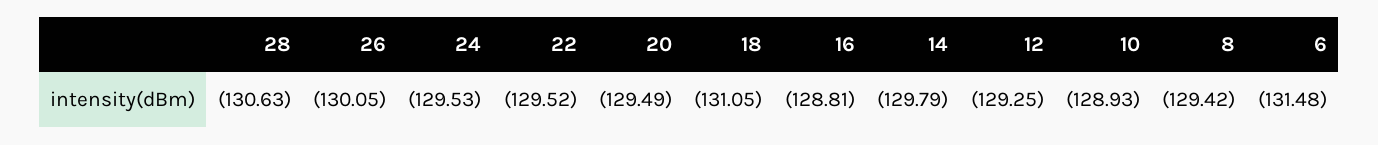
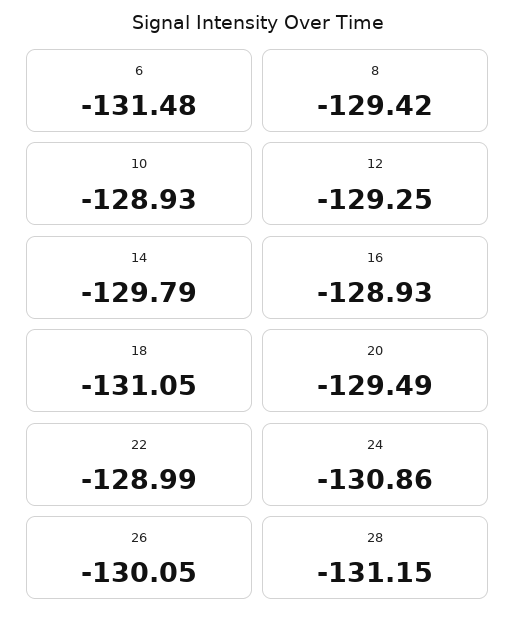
28: -130.63 -> -131.15
24: -129.53 -> -130.86
22: -129.52 -> -128.99
16: -128.81 -> -128.93

